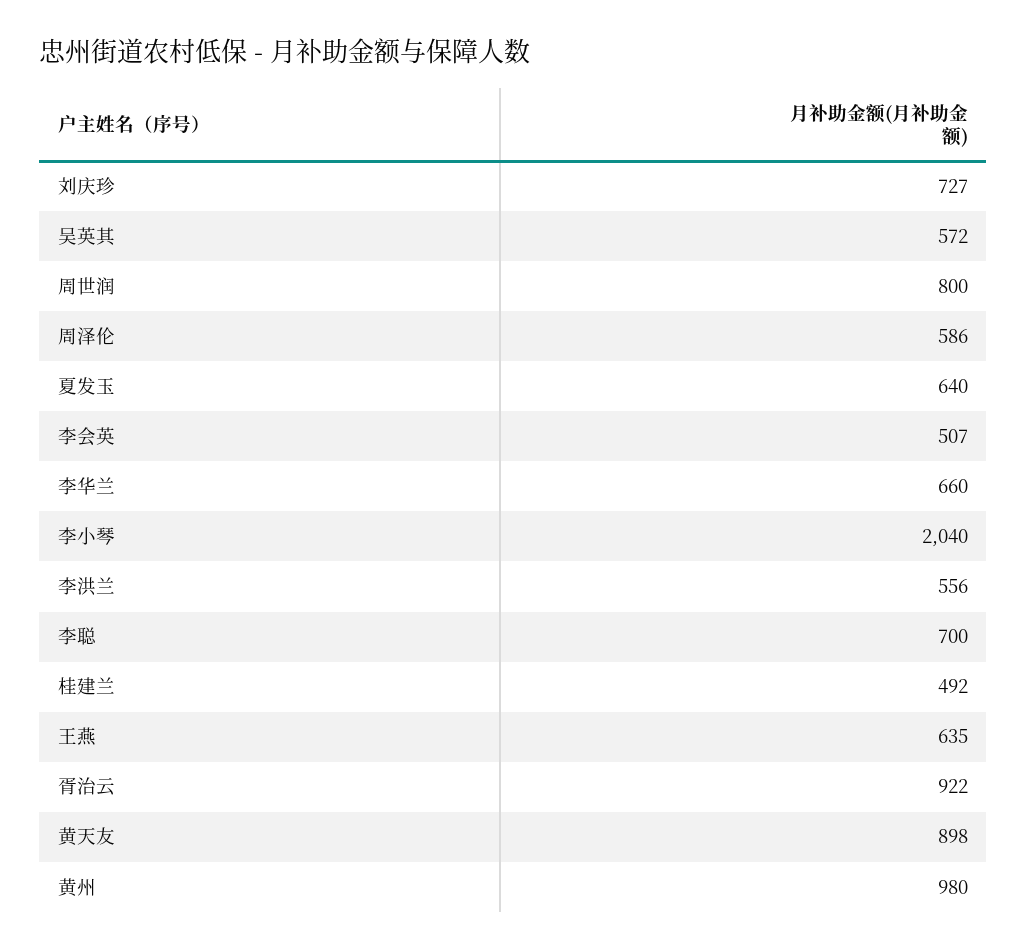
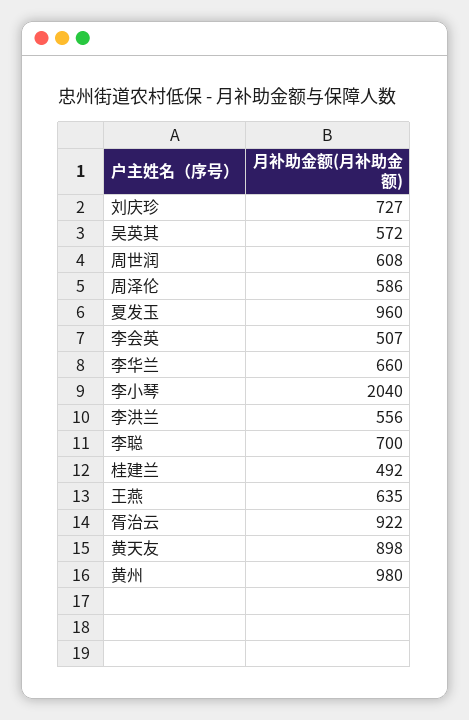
周世润: 800 -> 608
夏发玉: 640 -> 960

